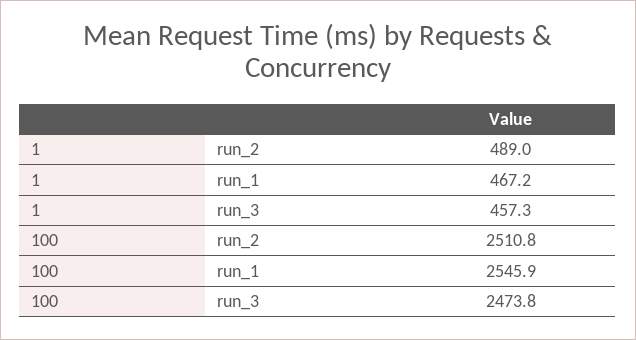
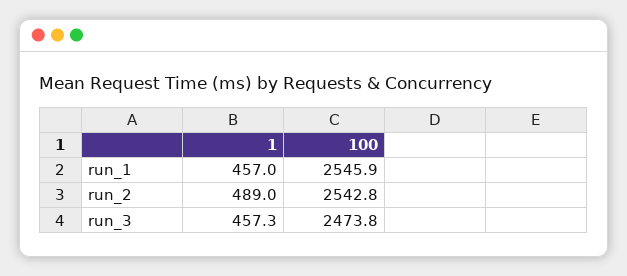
1, run_1: 467.2 -> 457
100, run_2: 2510.8 -> 2542.8

